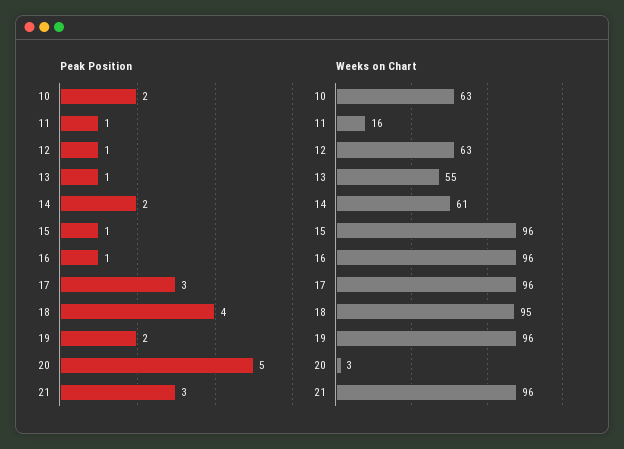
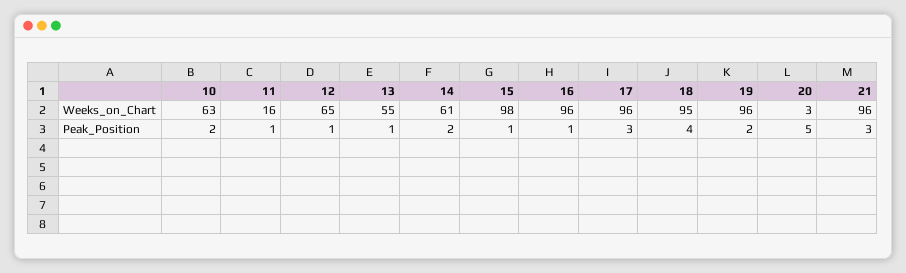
Weeks on Chart, 12: 63 -> 65
Weeks on Chart, 15: 96 -> 98

